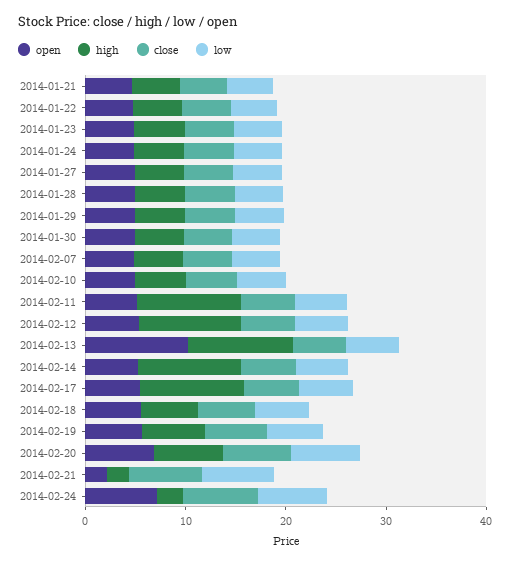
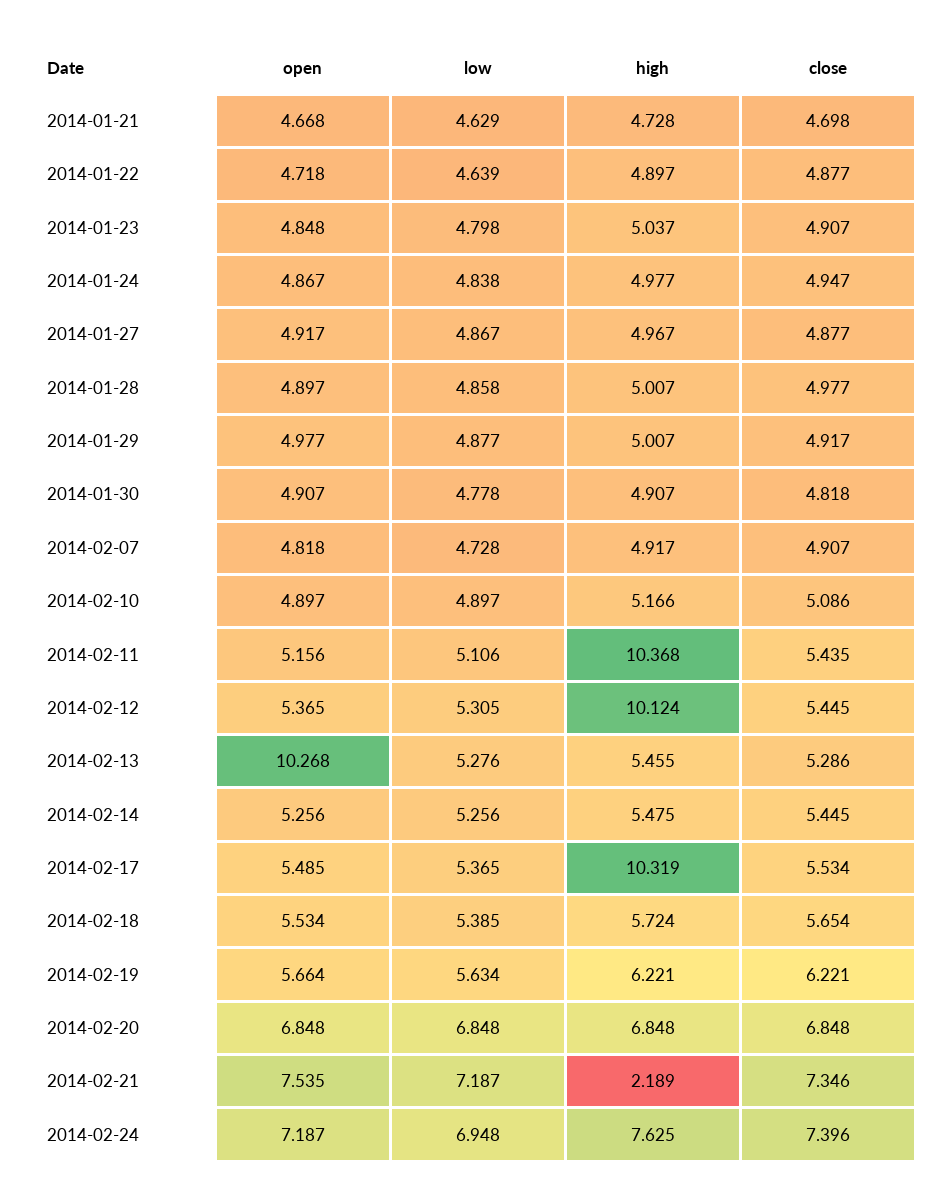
high, 2014-02-13: 10 -> 5.455
high, 2014-02-14: 10 -> 5.475
open, 2014-02-21: 2 -> 7.535
high, 2014-02-24: 2 -> 7.625

